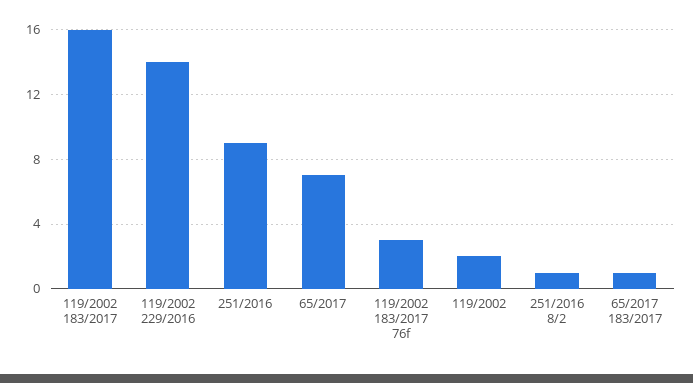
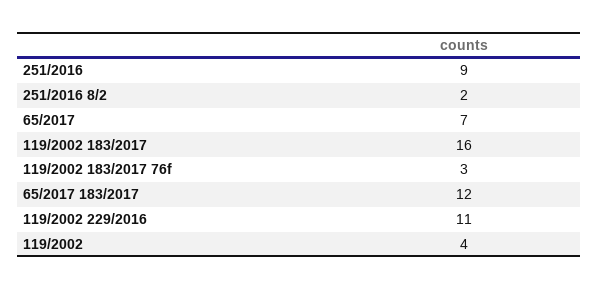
119/2002 229/2016: 14 -> 11
119/2002: 2 -> 4
251/2016 8/2: 1 -> 2
65/2017 183/2017: 1 -> 12

